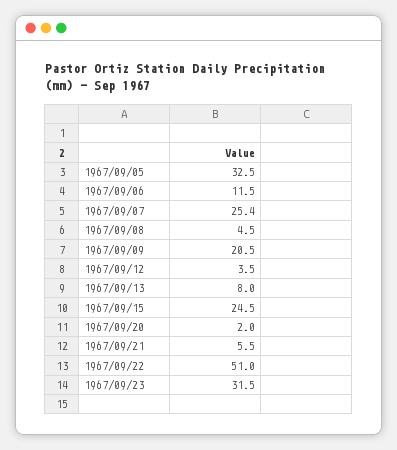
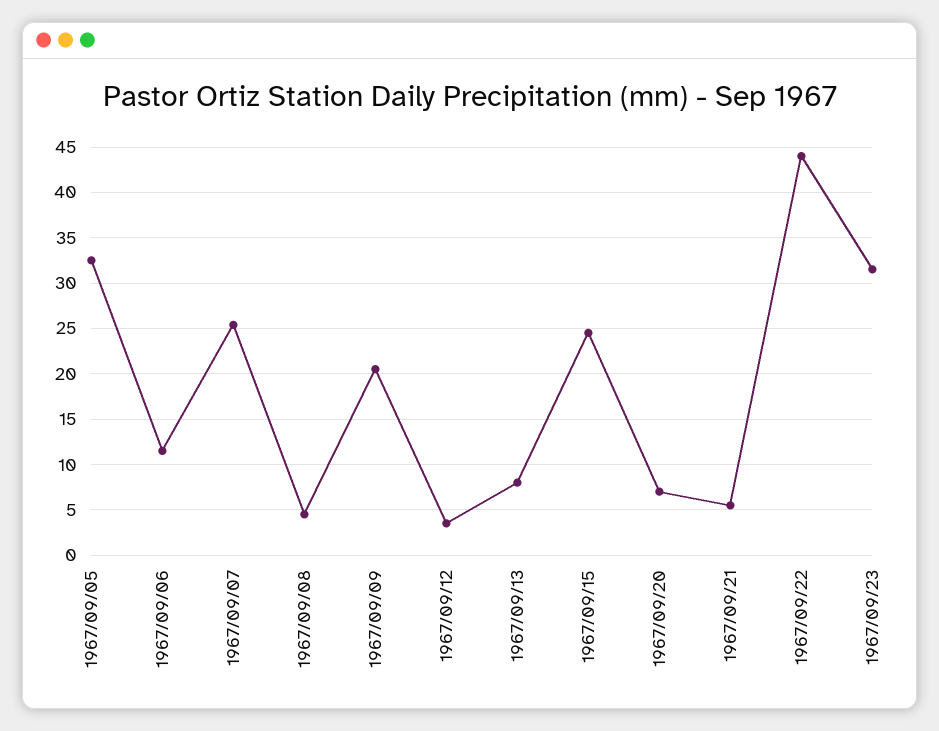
1967/09/20: 2 -> 7
1967/09/22: 51 -> 44

